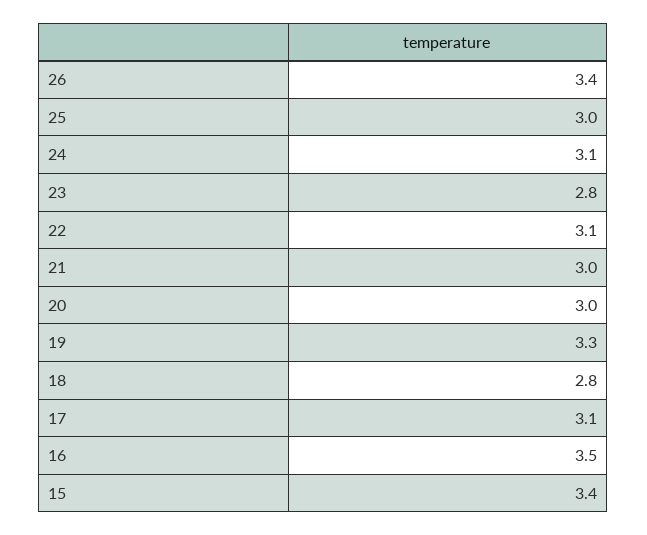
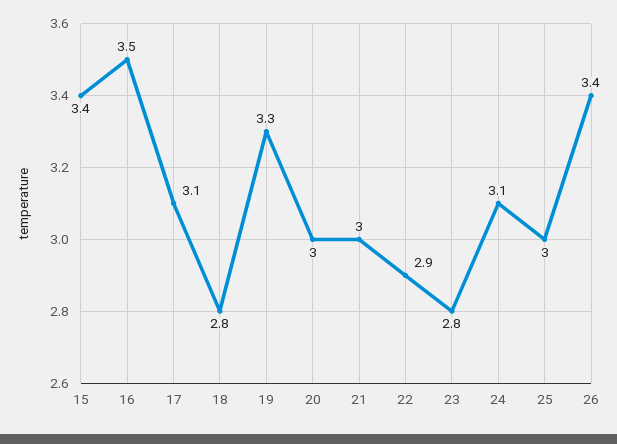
22: 3.1 -> 2.9

